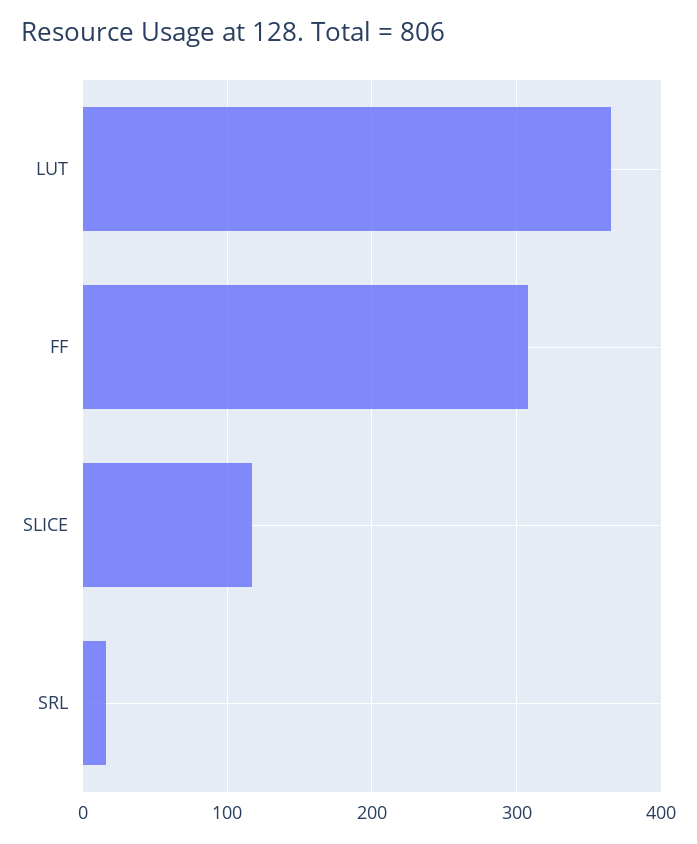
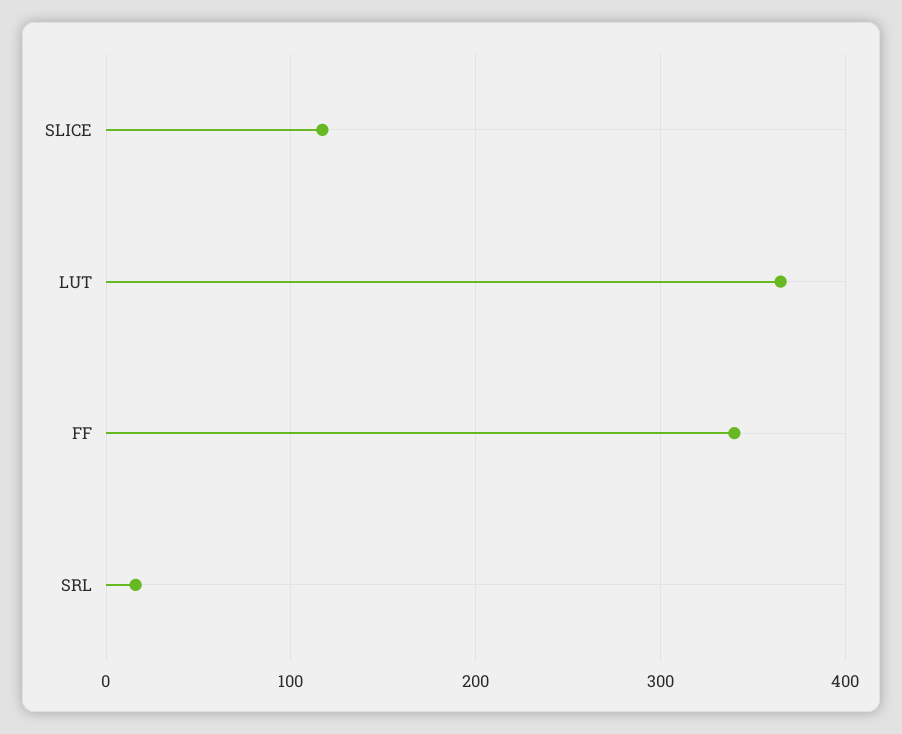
FF: 310 -> 340

